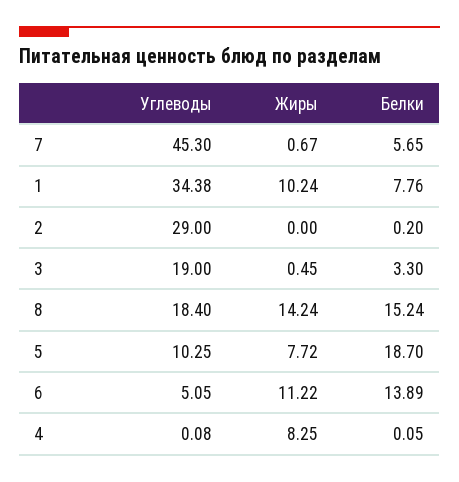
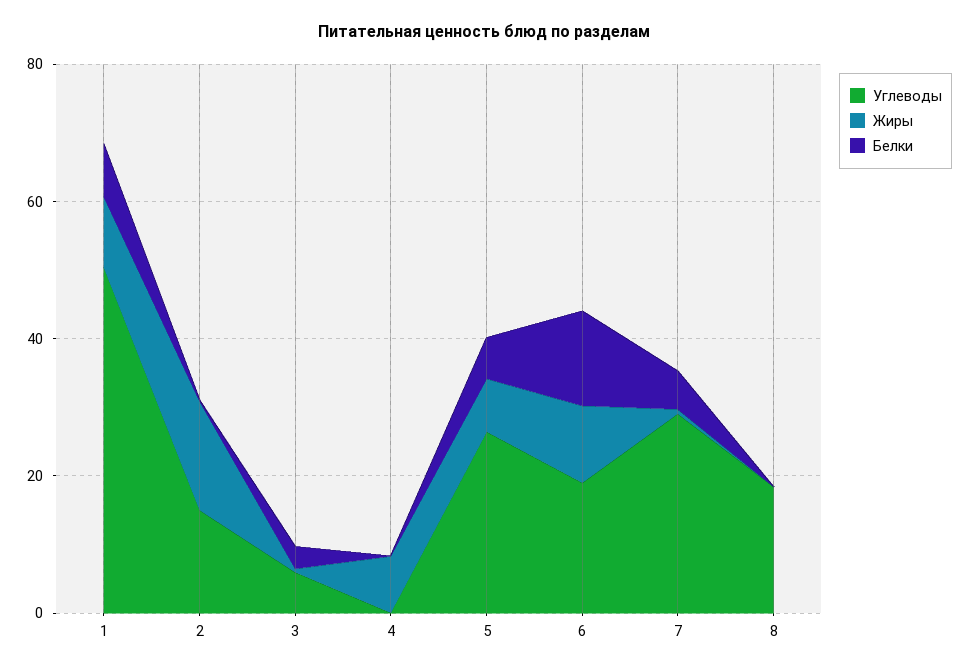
Углеводы, 7: 45.3 -> 30
Углеводы, 1: 34.38 -> 50
Углеводы, 2: 29 -> 15
Жиры, 2: 0 -> 15
Углеводы, 3: 19 -> 5
Жиры, 8: 14.24 -> 0
Белки, 8: 15.24 -> 0
Углеводы, 5: 10.25 -> 25
Белки, 5: 18.7 -> 5
Углеводы, 6: 5.05 -> 20

